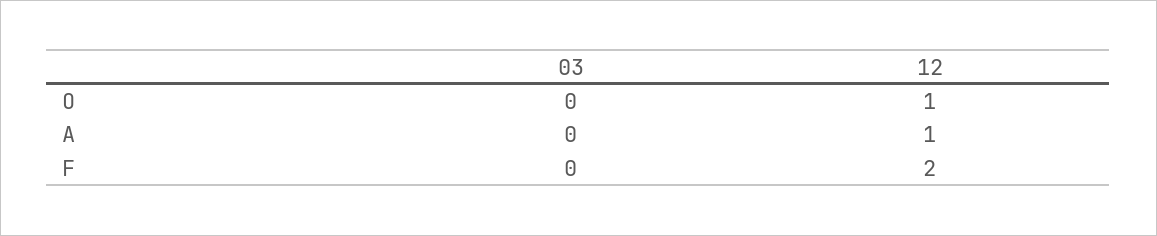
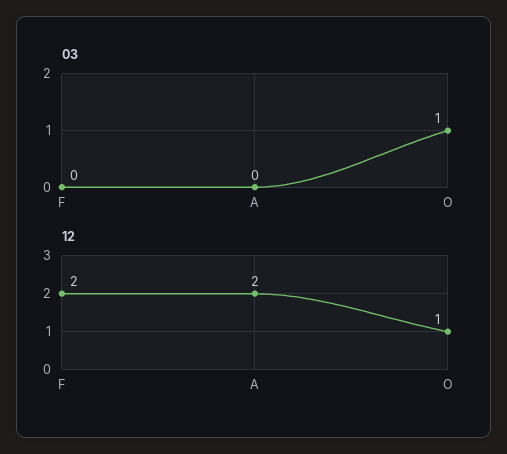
03, O: 0 -> 1
12, A: 1 -> 2

